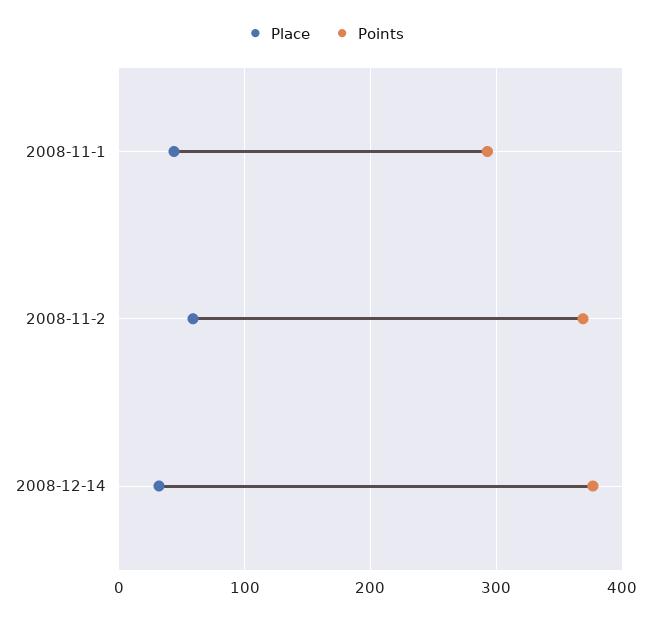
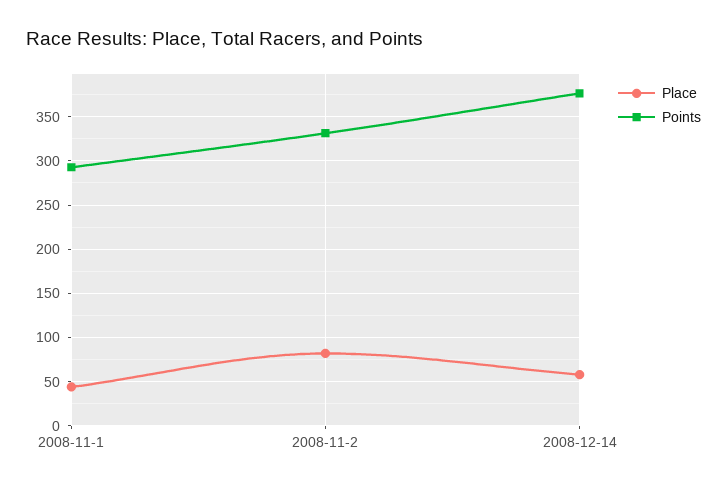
Place, 2008-11-2: 60 -> 80
Points, 2008-11-2: 370 -> 330
Place, 2008-12-14: 30 -> 60

